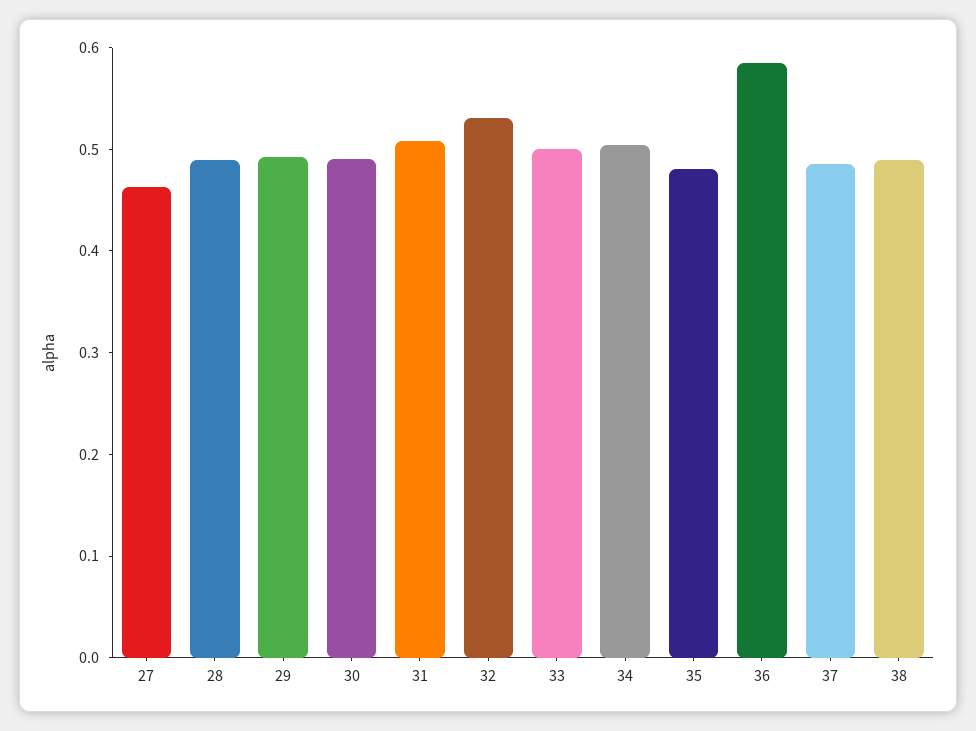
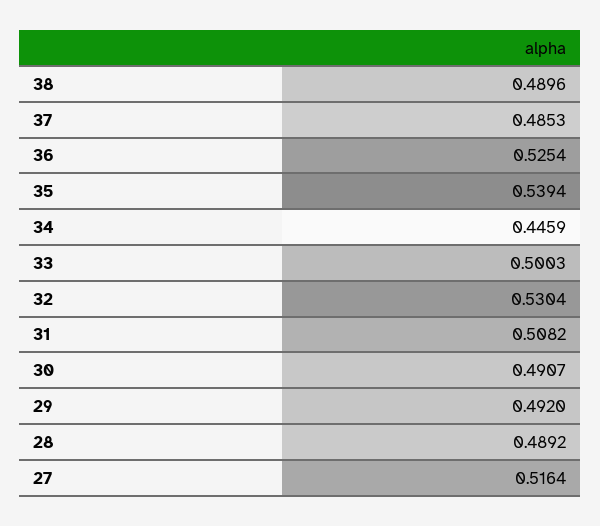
27: 0.46 -> 0.5164
34: 0.5 -> 0.4459
35: 0.48 -> 0.5394
36: 0.58 -> 0.5254

